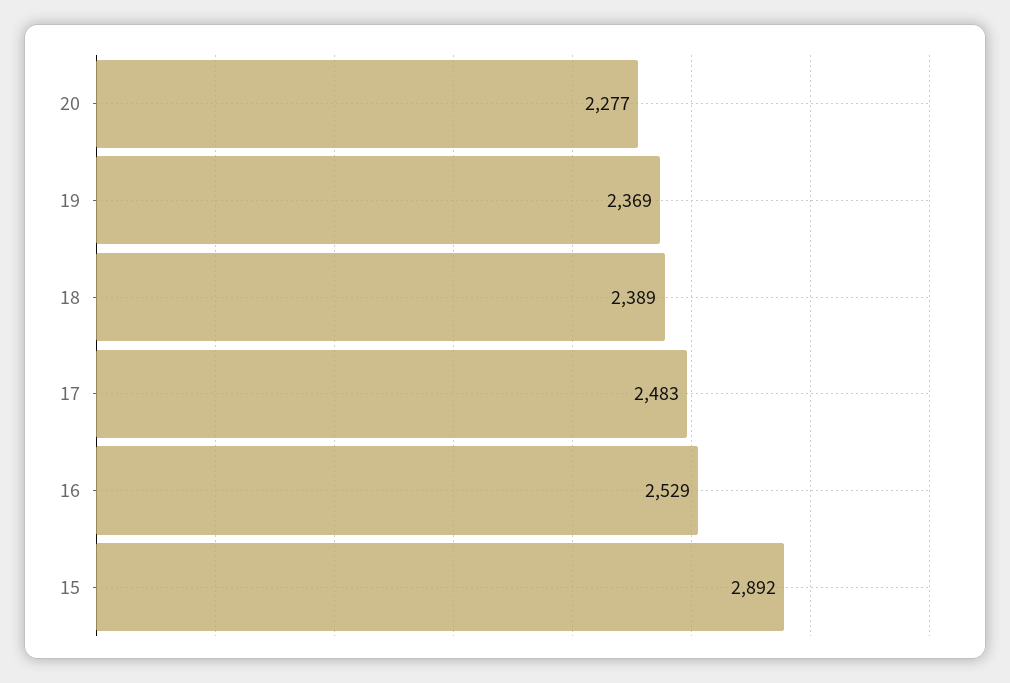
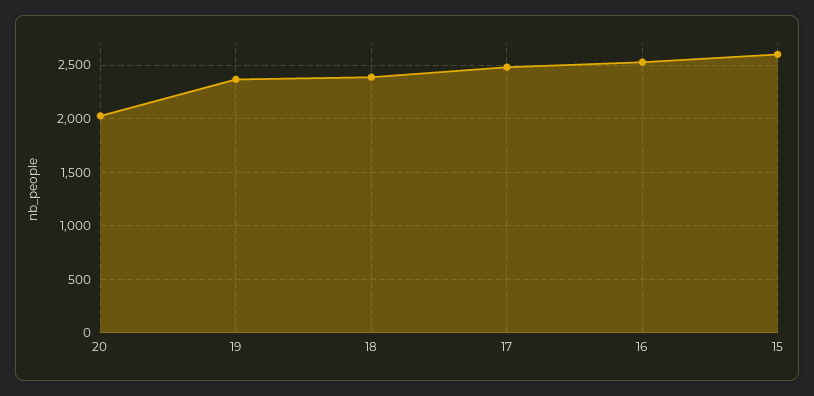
20: 2277 -> 2000
15: 2892 -> 2600

